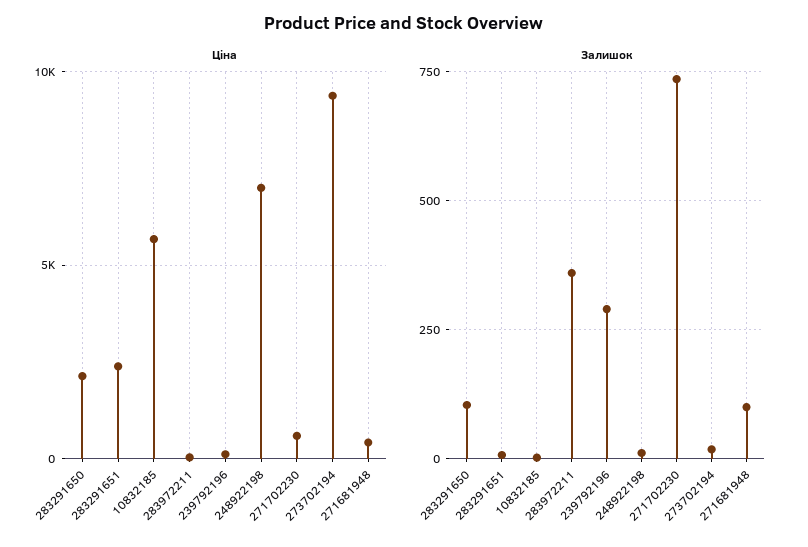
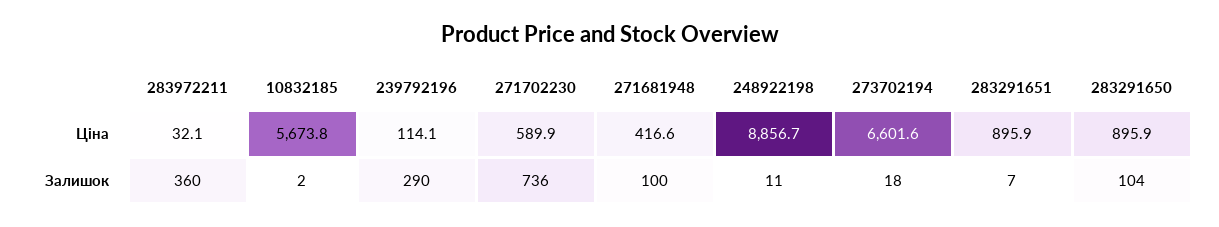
Ціна, 283291650: 2000 -> 895.9
Ціна, 283291651: 2500 -> 895.9
Ціна, 248922198: 7000 -> 8856.7
Ціна, 273702194: 9500 -> 6601.6

